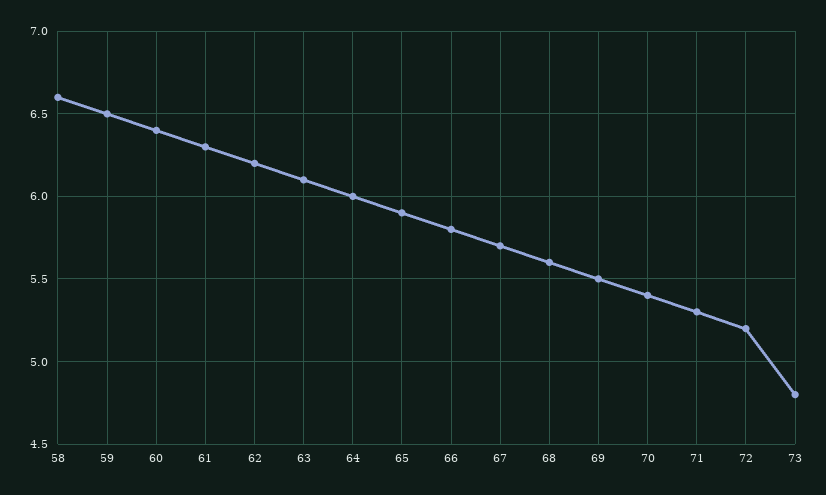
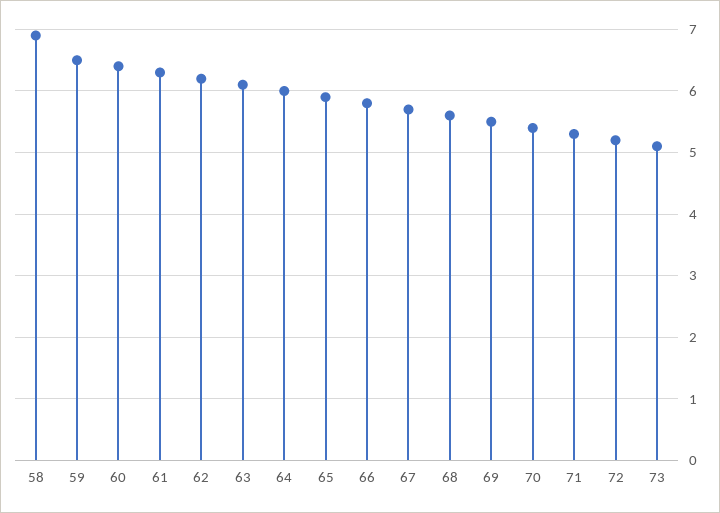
58: 6.6 -> 6.9
73: 4.8 -> 5.1

